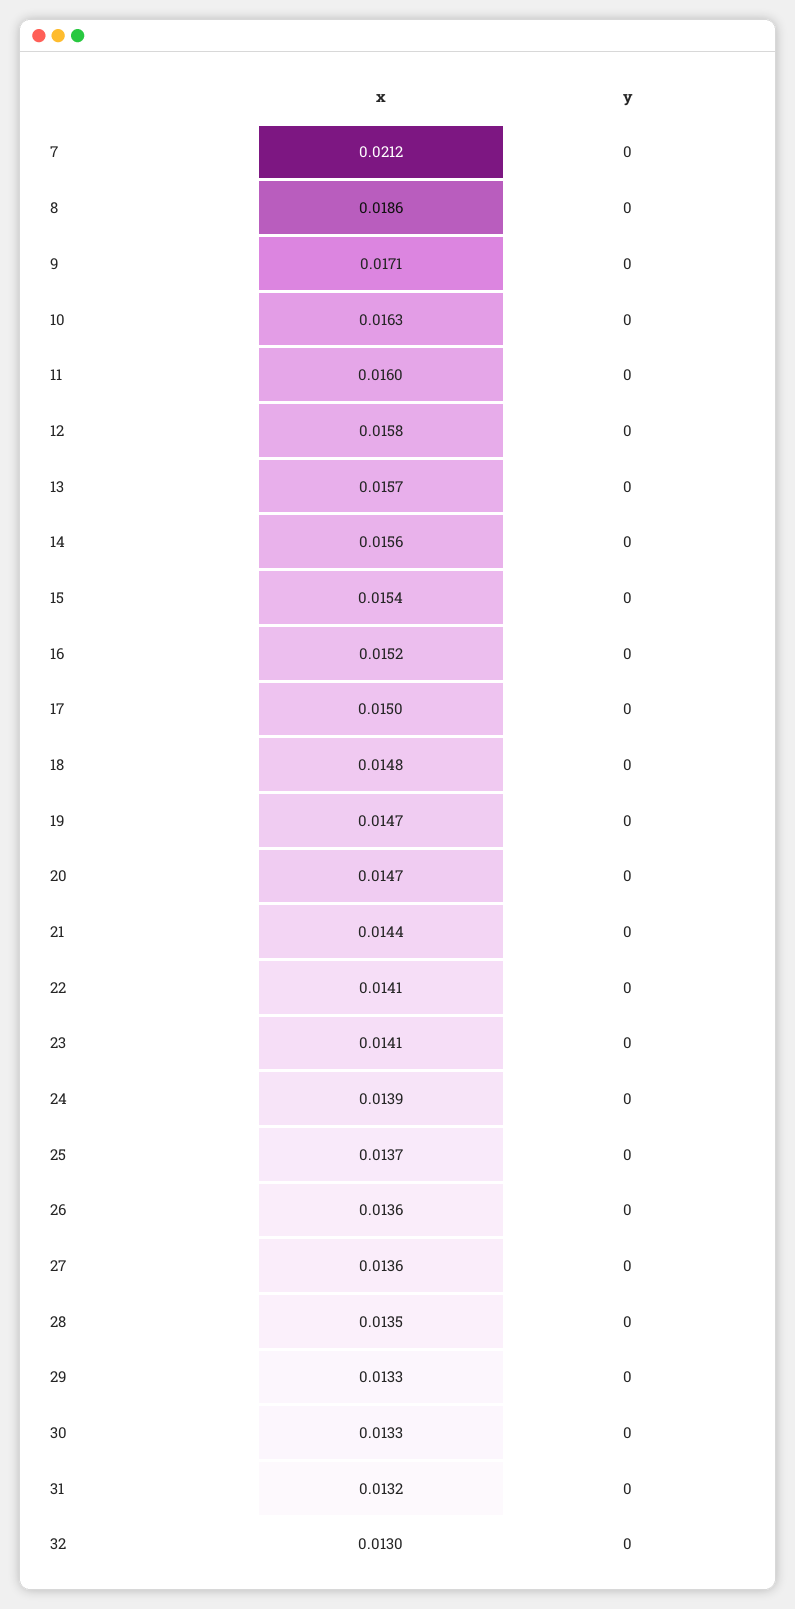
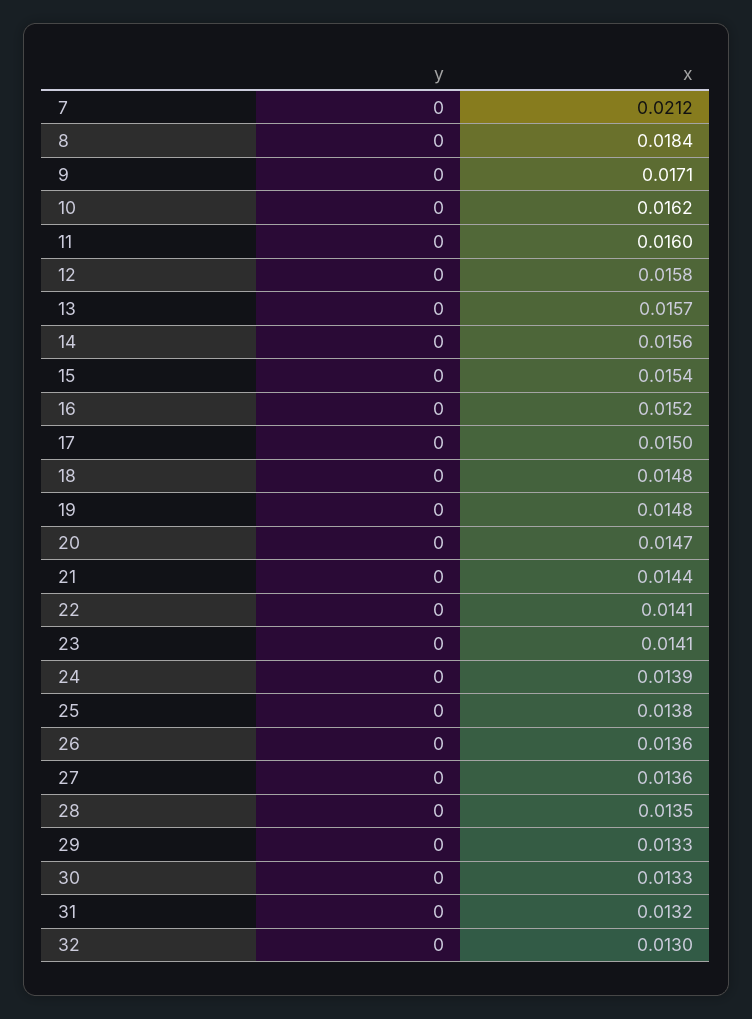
x, 8: 0.0186 -> 0.0184
x, 10: 0.0163 -> 0.0162
x, 19: 0.0147 -> 0.0148
x, 25: 0.0137 -> 0.0138

